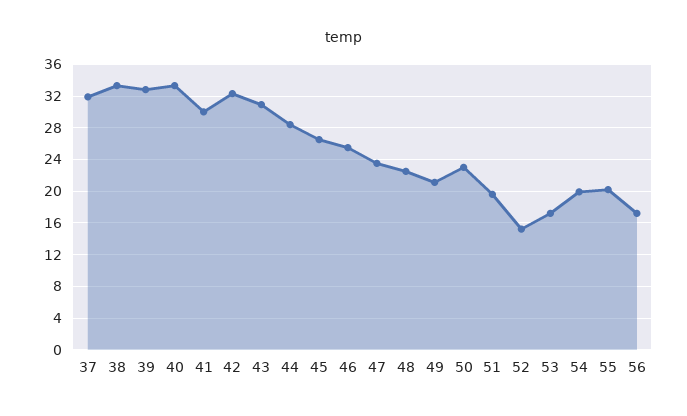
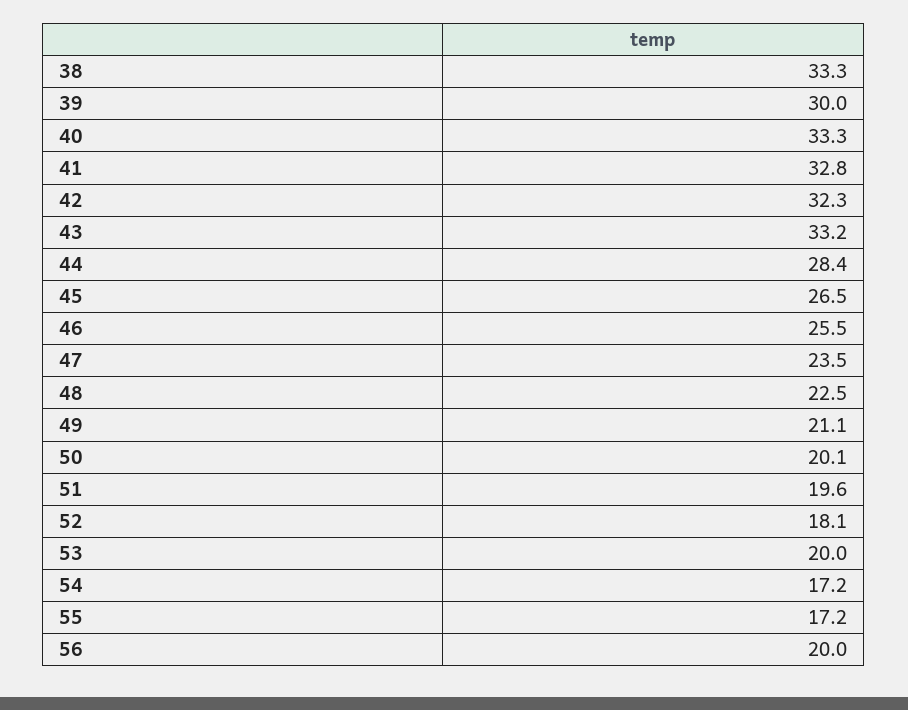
37: 32 -> none
39: 33 -> 30
41: 30 -> 32.8
43: 31 -> 33.2
50: 23 -> 20.1
52: 15 -> 18.1
53: 17 -> 20
54: 20 -> 17.2
55: 20 -> 17.2
56: 17 -> 20

